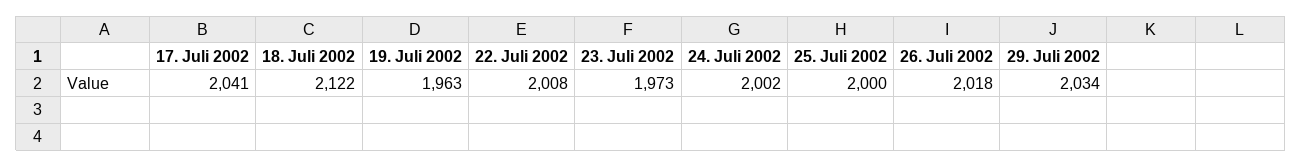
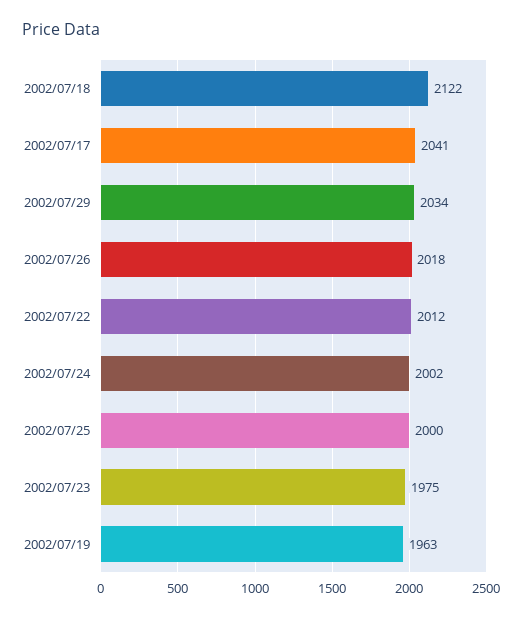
22. Juli 2002: 2008 -> 2012
23. Juli 2002: 1973 -> 1975

